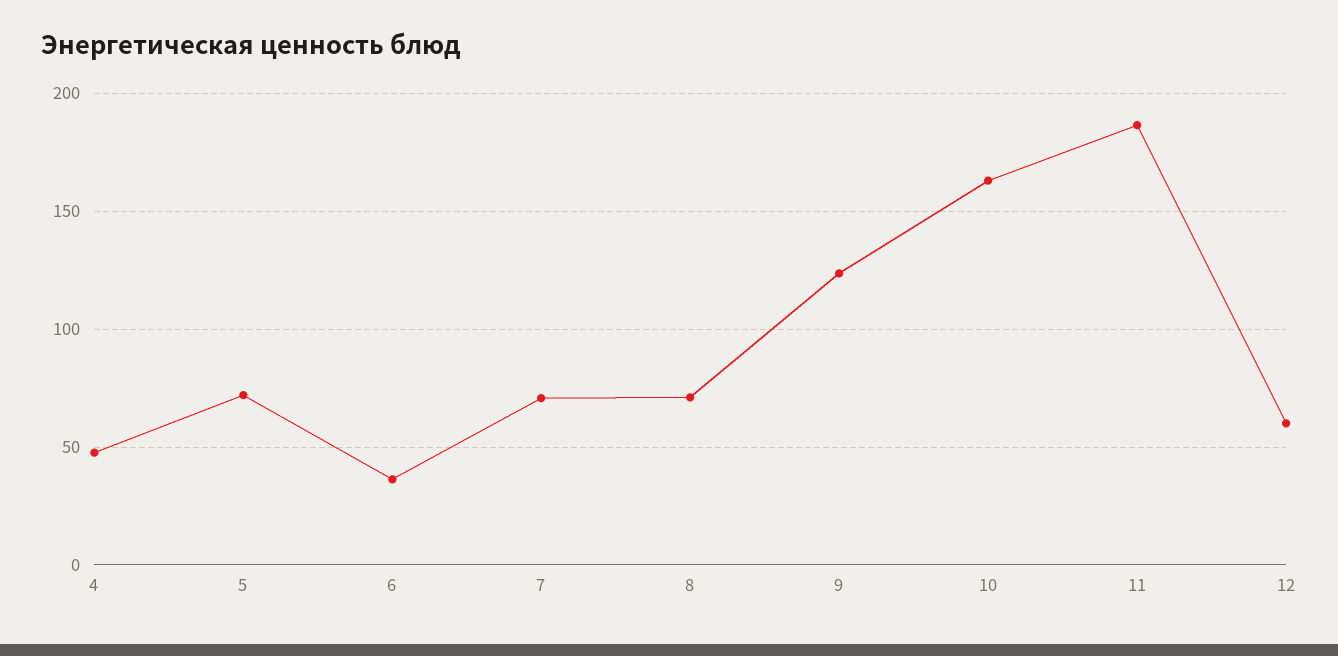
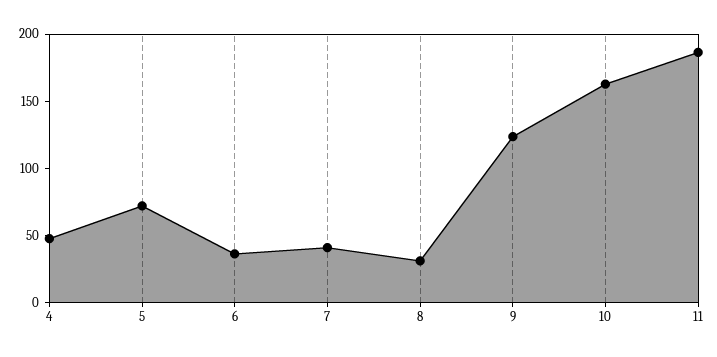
7: 70 -> 40
8: 70 -> 30
12: 60 -> none

